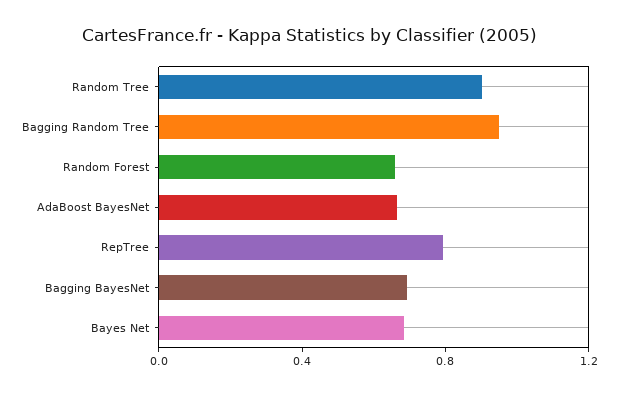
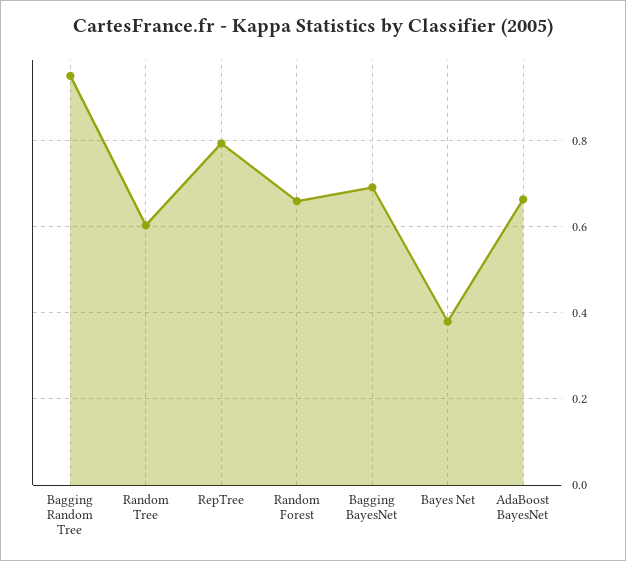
Random Tree: 0.9 -> 0.6
Bayes Net: 0.7 -> 0.38

